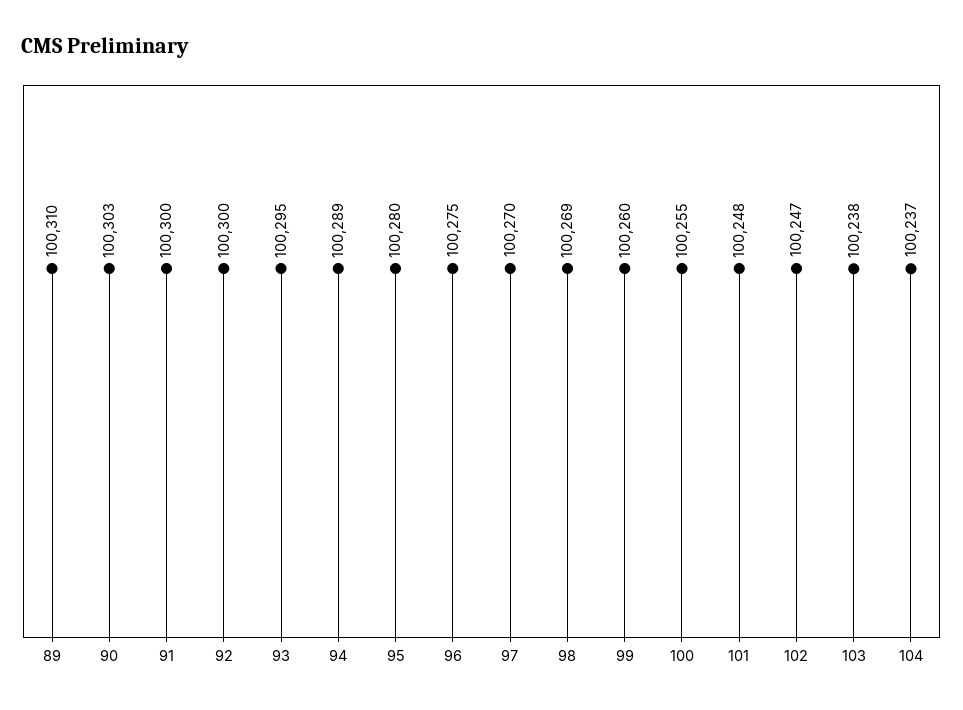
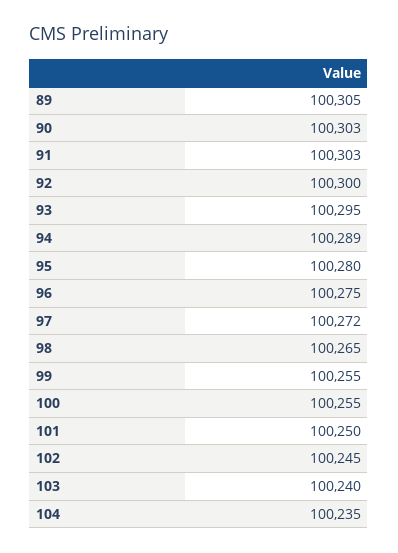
89: 100310 -> 100305
91: 100300 -> 100303
97: 100270 -> 100272
98: 100269 -> 100265
99: 100260 -> 100255
101: 100248 -> 100250
102: 100247 -> 100245
103: 100238 -> 100240
104: 100237 -> 100235

